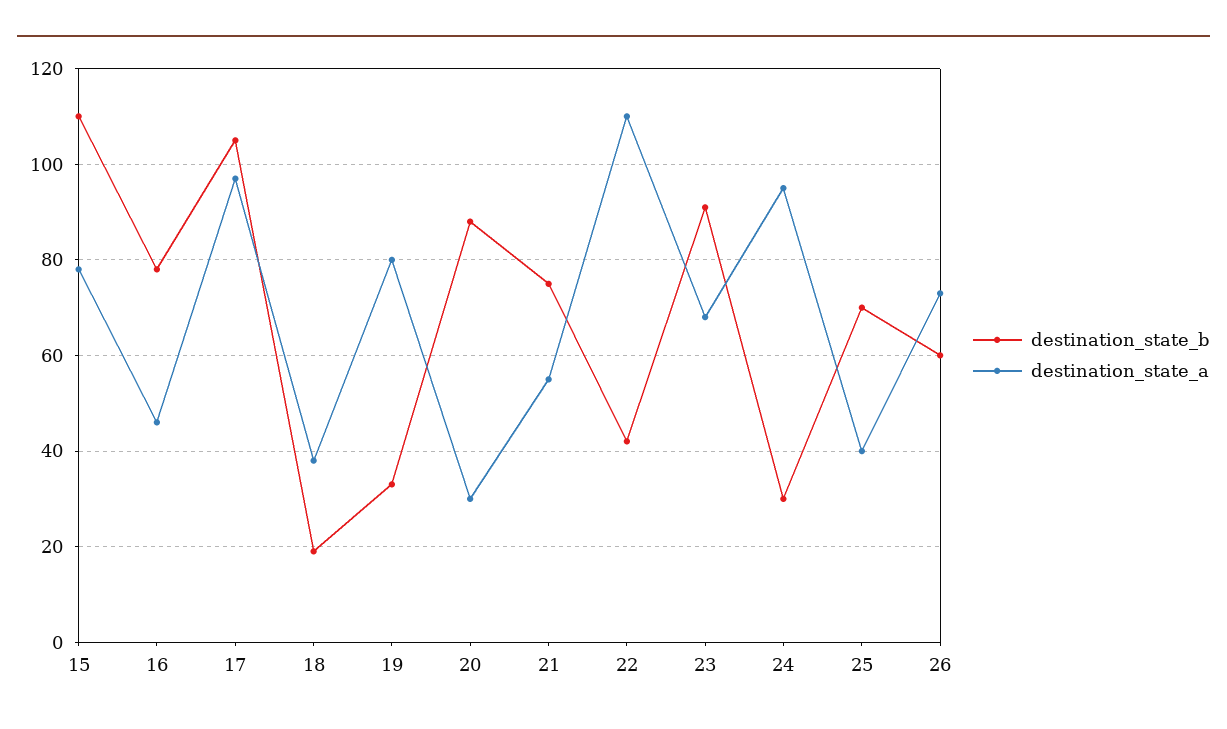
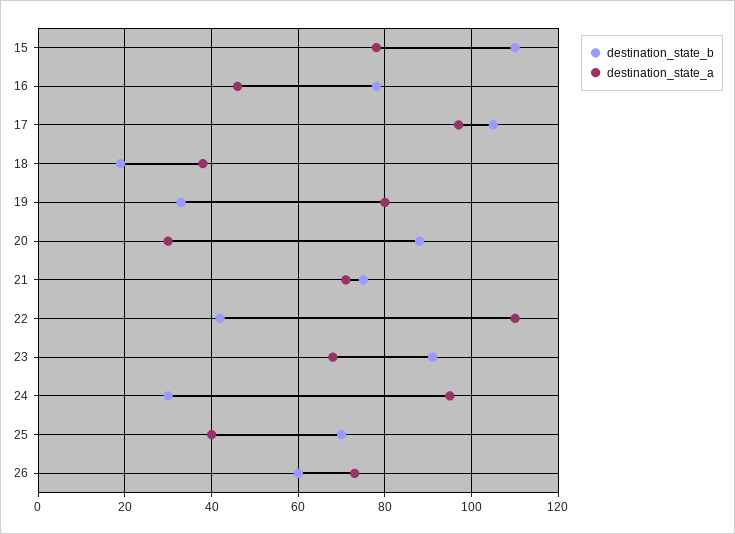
destination_state_a, 21: 55 -> 70

